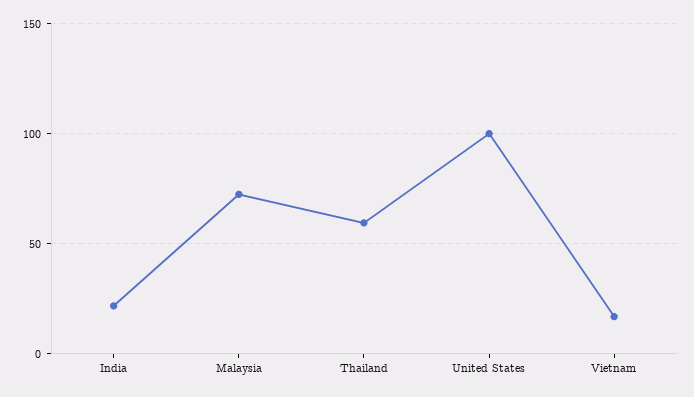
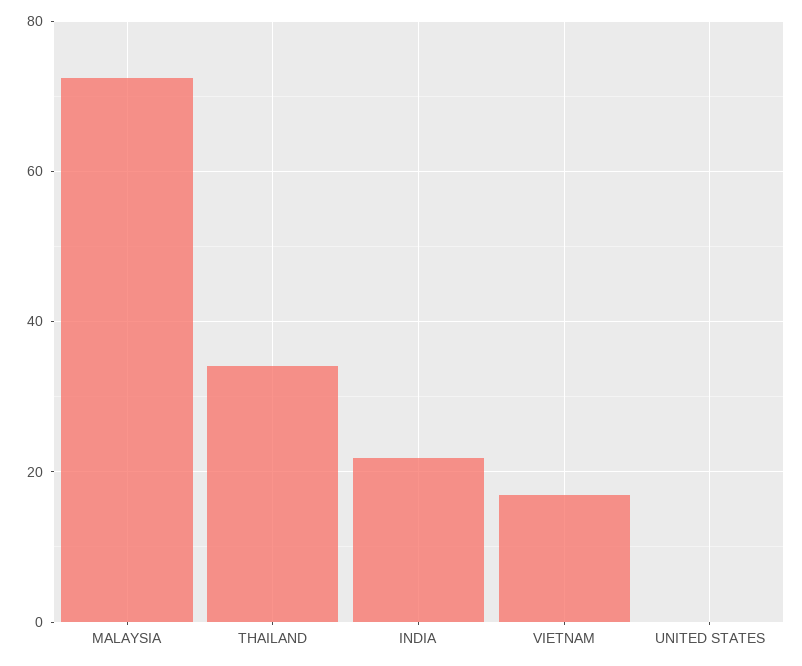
Thailand: 60 -> 34
United States: 100 -> 0

